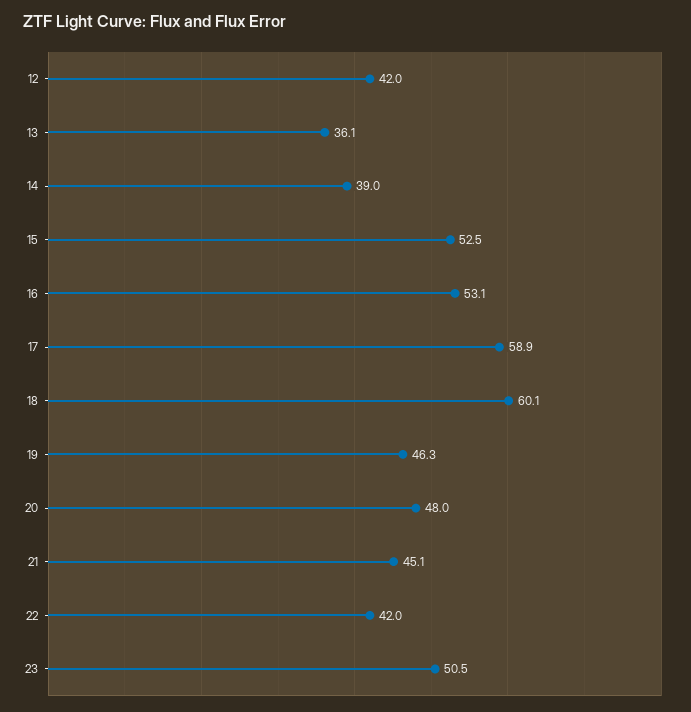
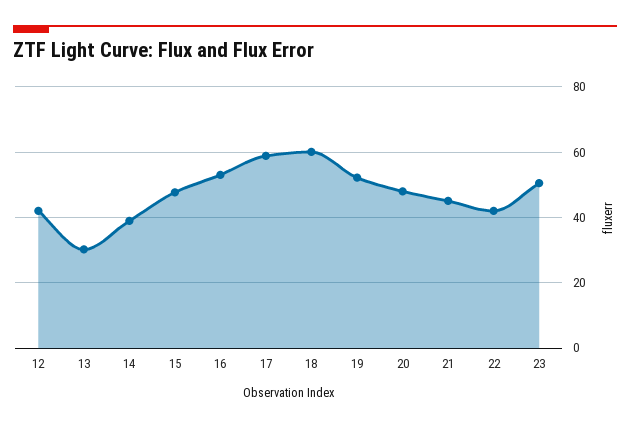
13: 36.1 -> 30
15: 52.5 -> 48
19: 46.3 -> 52

